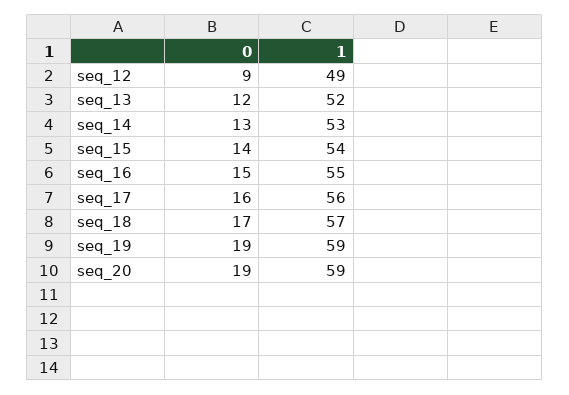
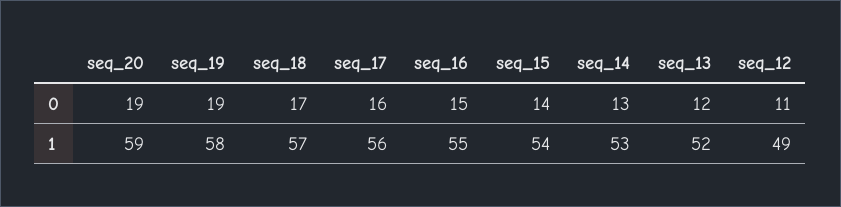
0, seq_12: 9 -> 11
1, seq_19: 59 -> 58

